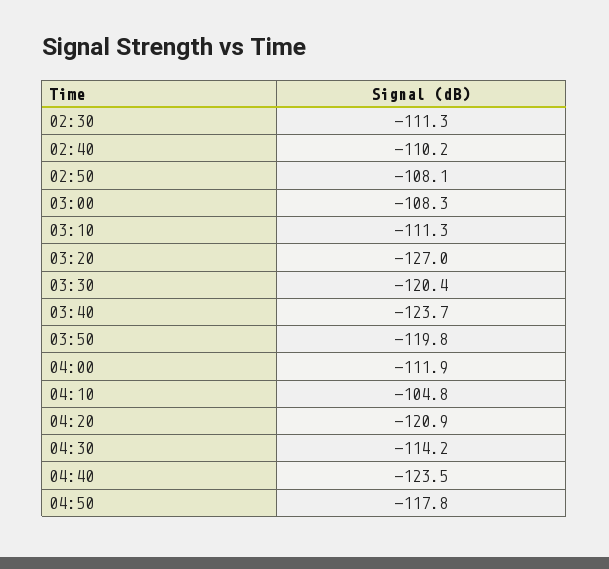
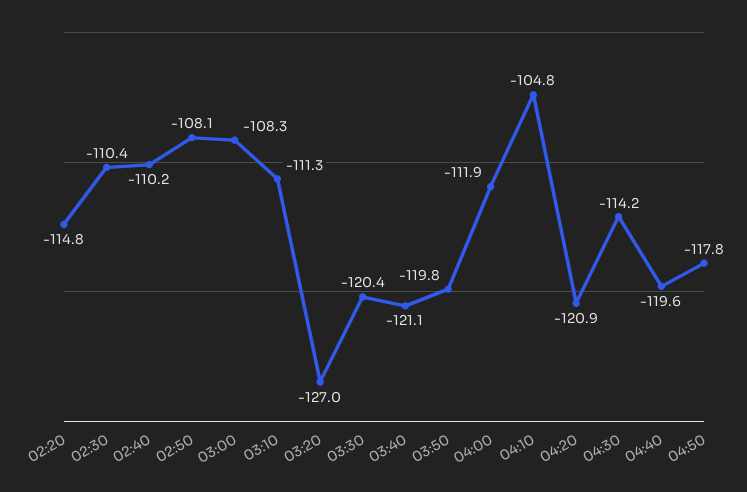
02:30: -111.3 -> -110.4
03:40: -123.7 -> -121.1
04:40: -123.5 -> -119.6
02:20: none -> -114.8

